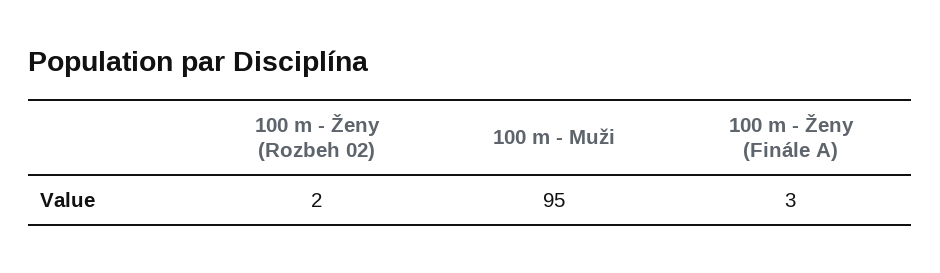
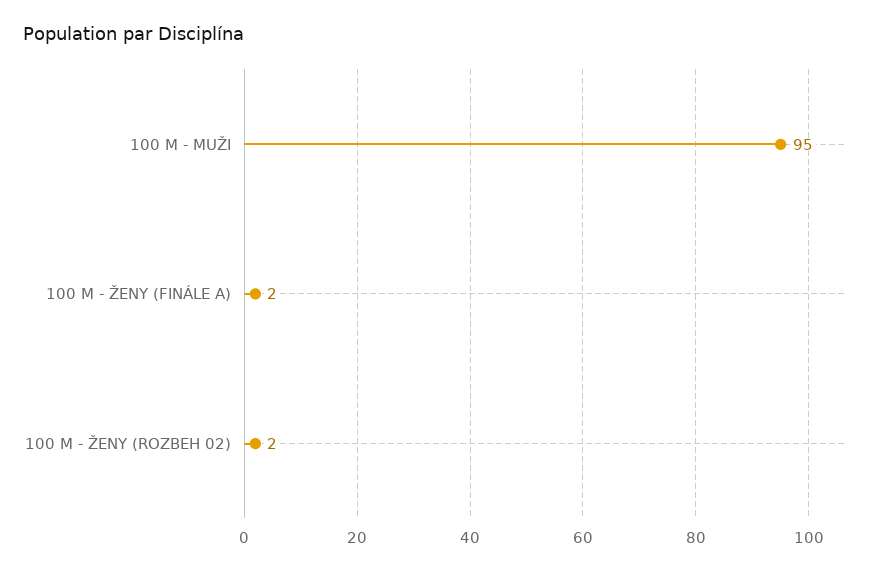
100 m - Ženy (Finále A): 3 -> 2

